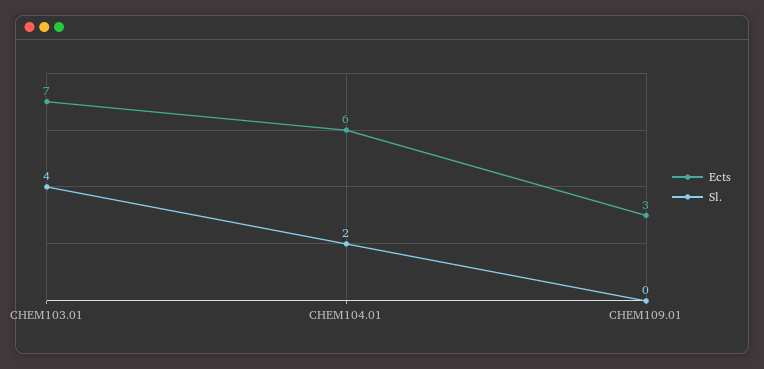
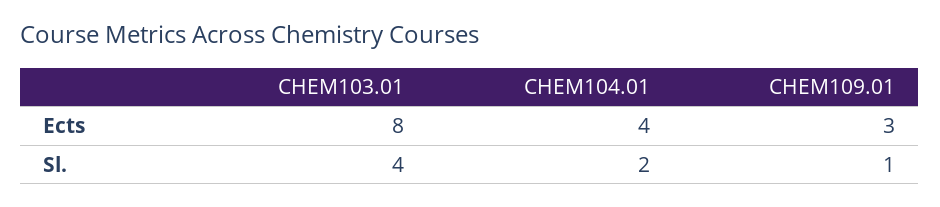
Ects, CHEM103.01: 7 -> 8
Ects, CHEM104.01: 6 -> 4
Sl., CHEM109.01: 0 -> 1

